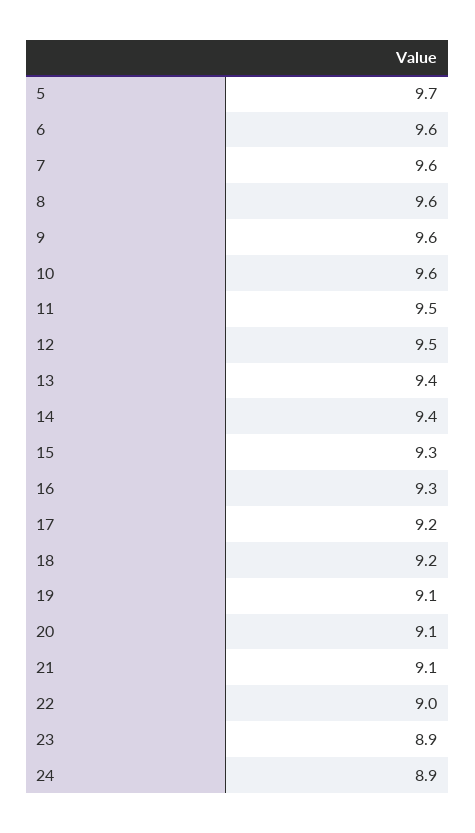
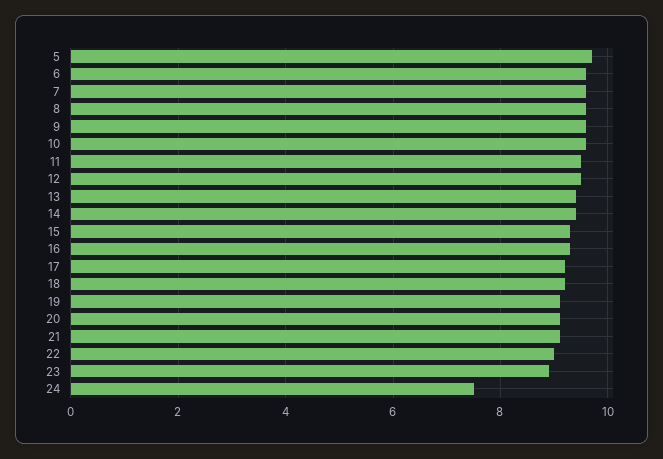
24: 8.9 -> 7.5

